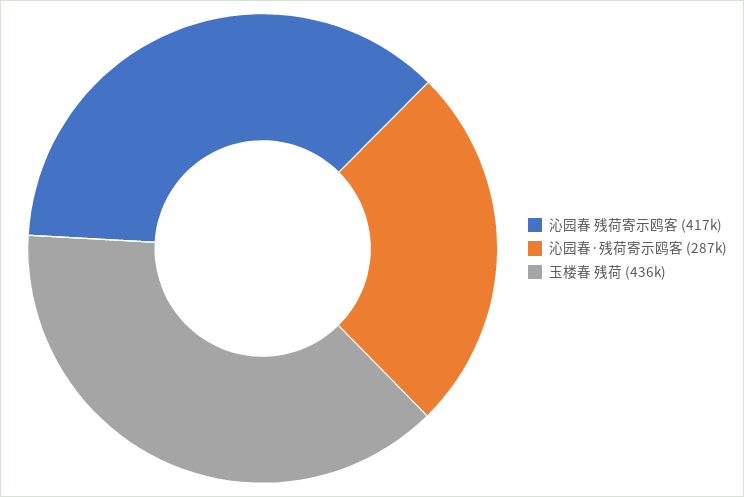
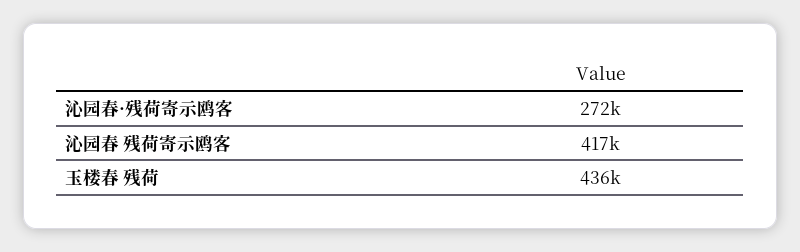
沁园春·残荷寄示鸥客: 287000 -> 272000

